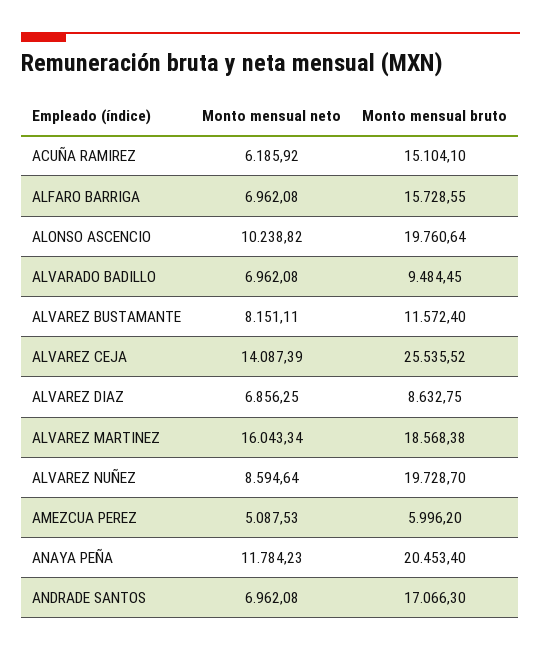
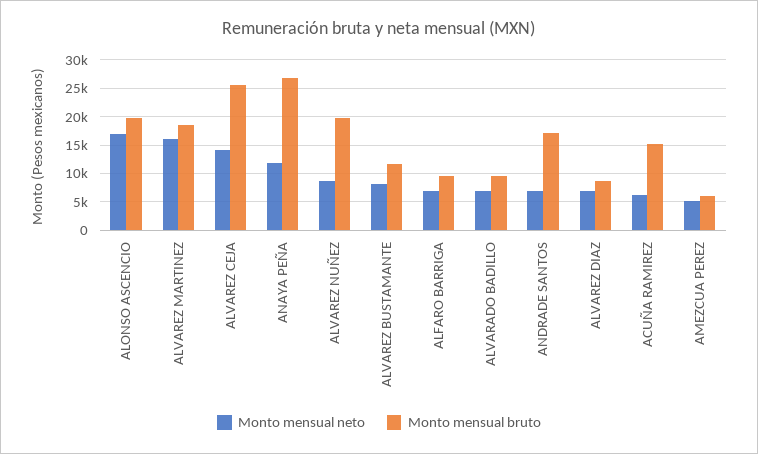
Monto mensual bruto, ALFARO BARRIGA: 15728.55 -> 10000
Monto mensual neto, ALONSO ASCENCIO: 10238.82 -> 17500
Monto mensual bruto, ANAYA PEÑA: 20453.4 -> 27500

